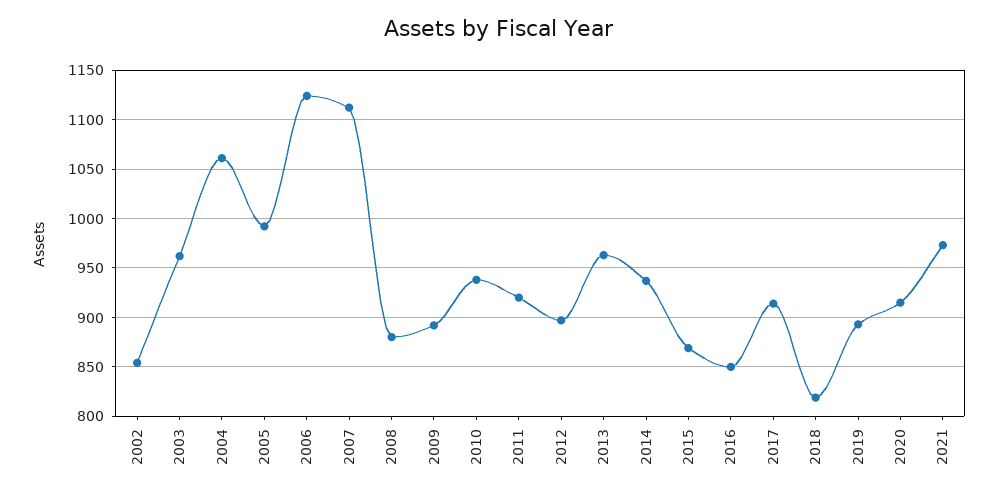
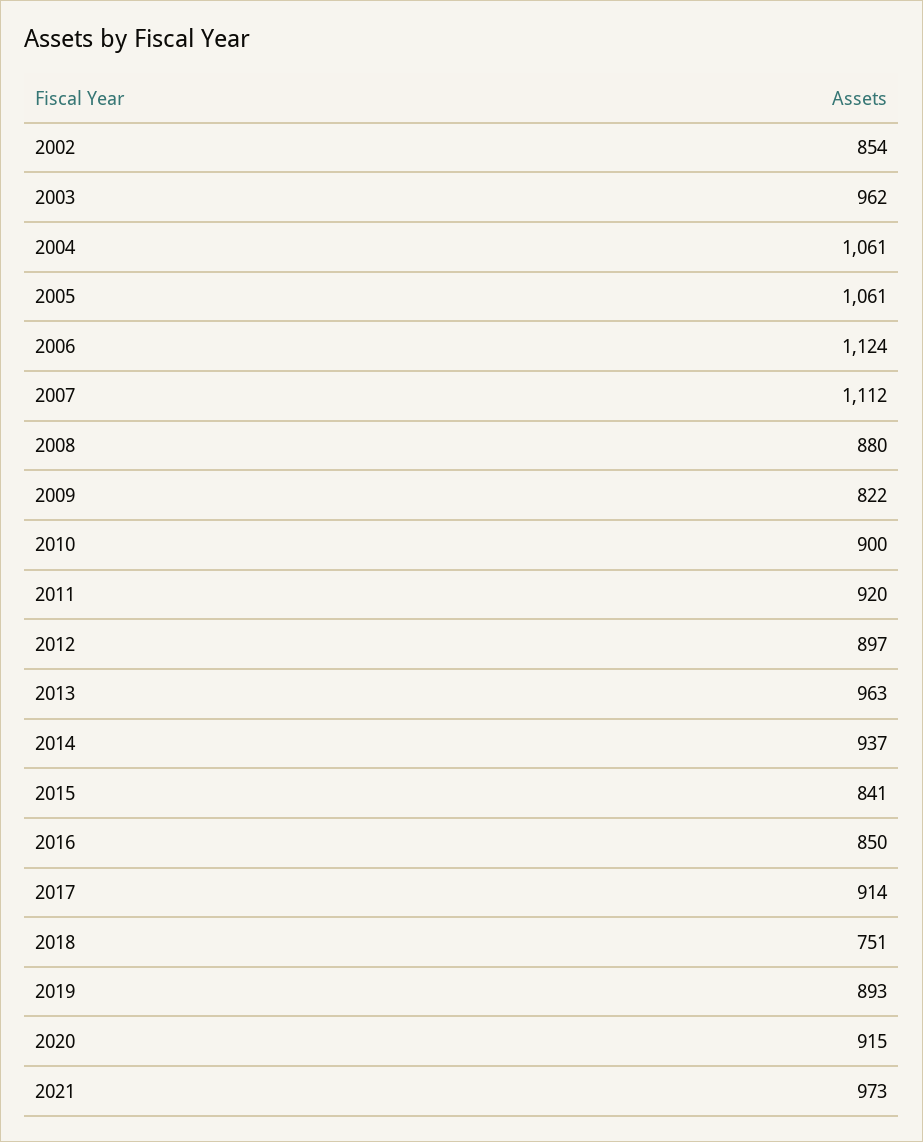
2005: 990 -> 1061
2009: 890 -> 822
2010: 940 -> 900
2015: 870 -> 841
2018: 820 -> 751

